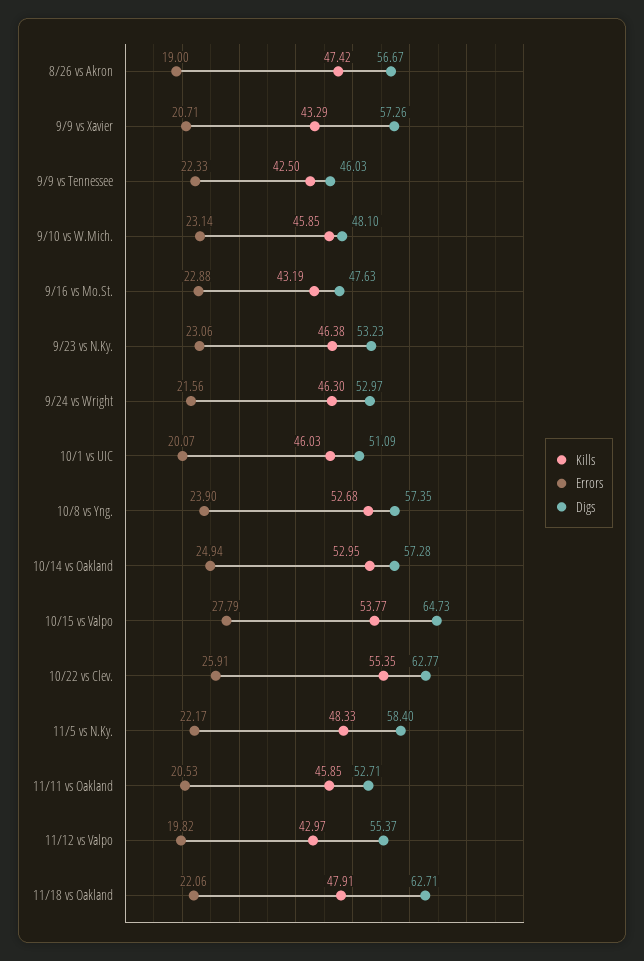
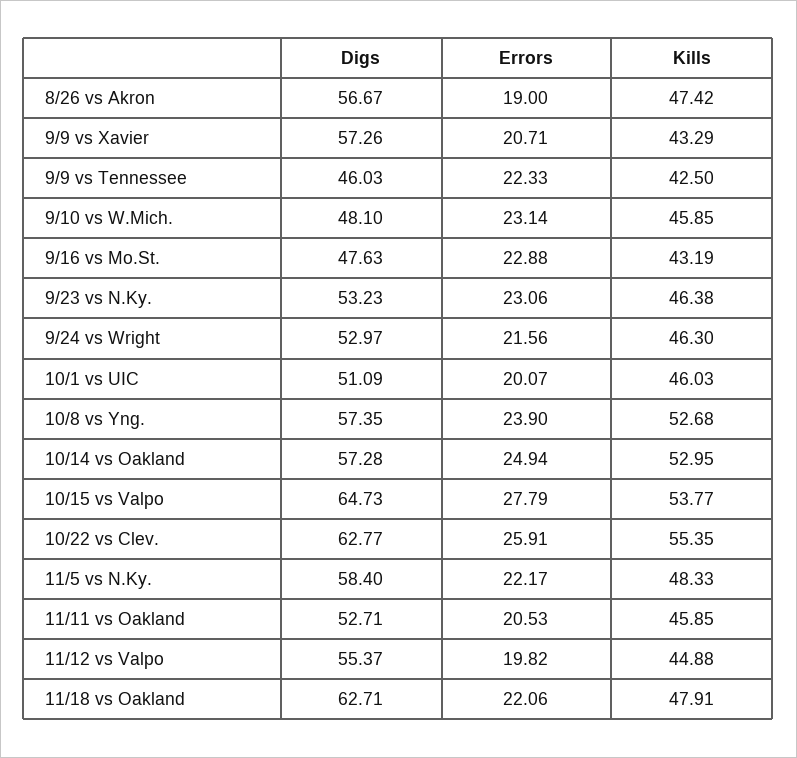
Kills, 11/12 vs Valpo: 42.97 -> 44.88

